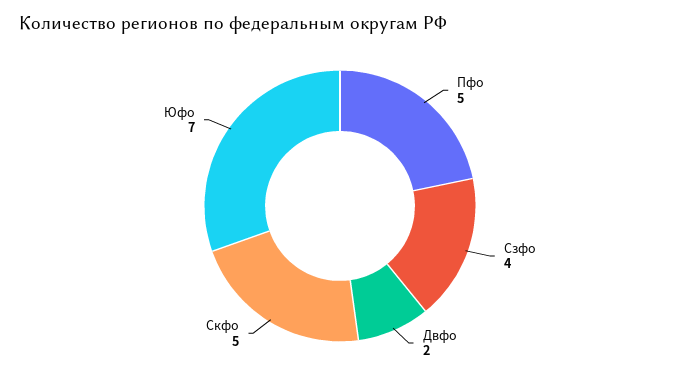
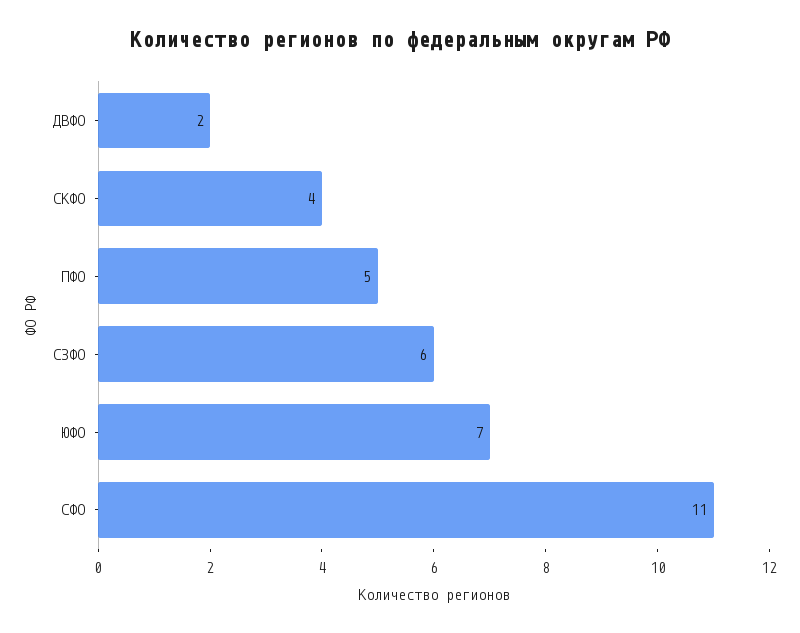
Сзфо: 4 -> 6
Скфо: 5 -> 4
СФО: none -> 11

